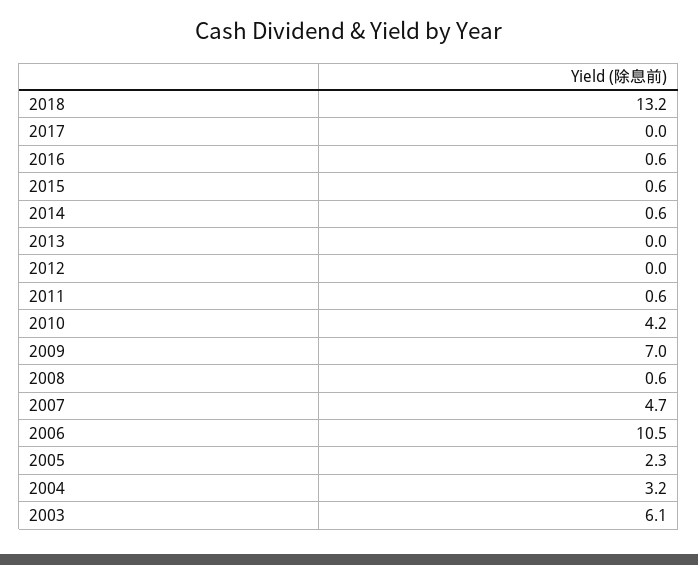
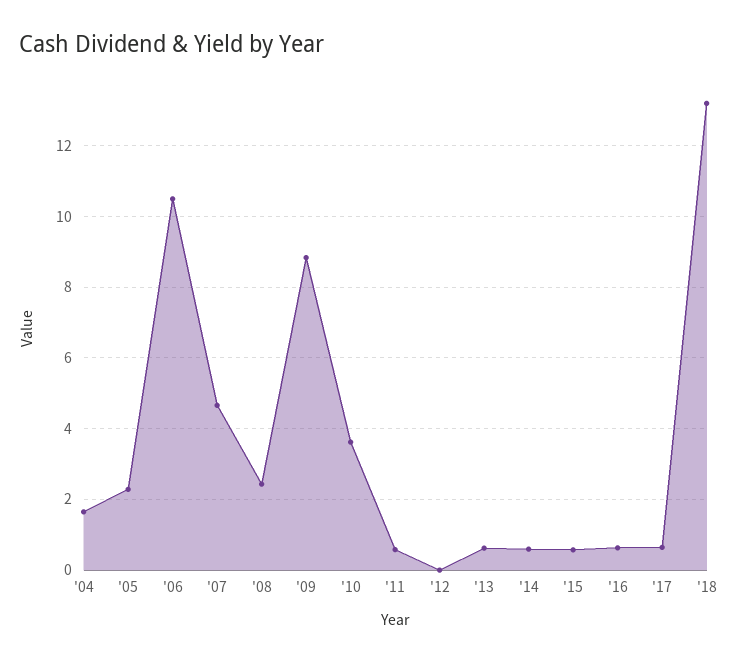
2017: 0 -> 0.6
2013: 0 -> 0.6
2010: 4.2 -> 3.6
2009: 7 -> 8.8
2008: 0.6 -> 2.4
2004: 3.2 -> 1.6
2003: 6.1 -> none

